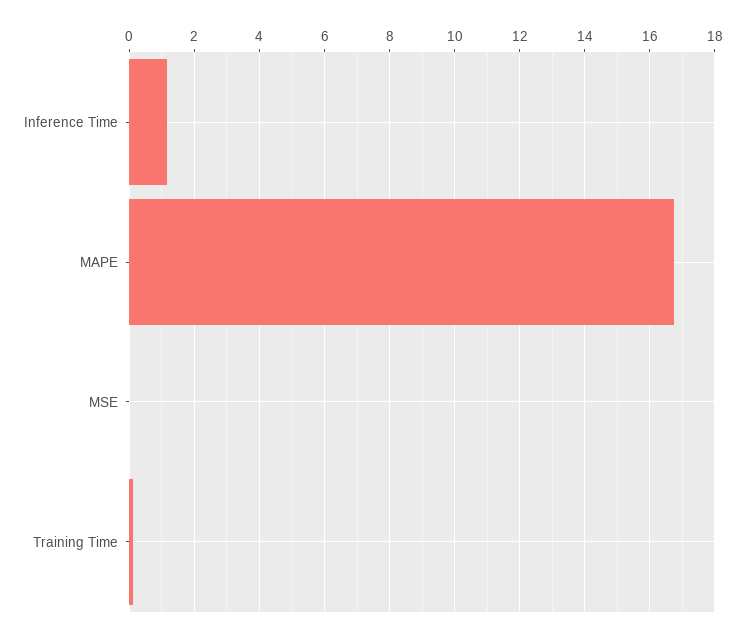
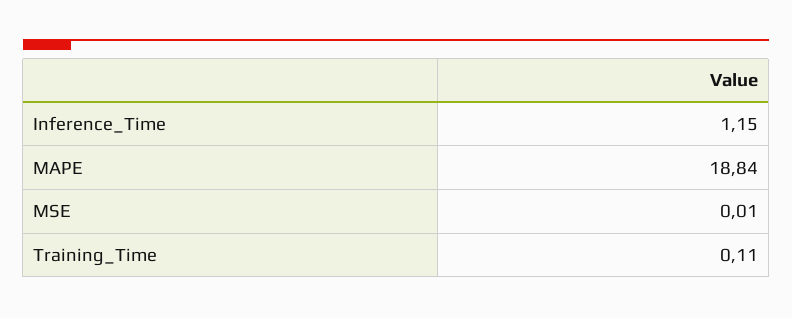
MAPE: 16.8 -> 18.84

